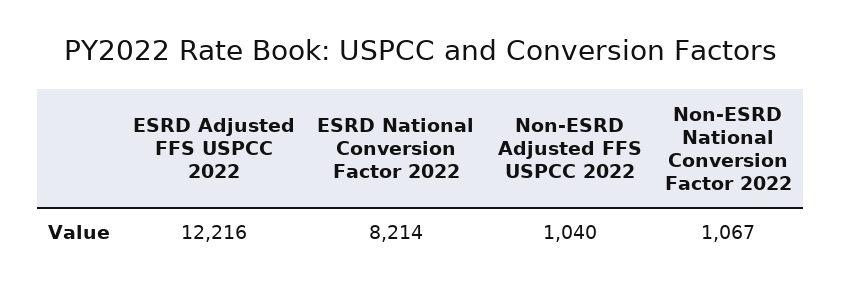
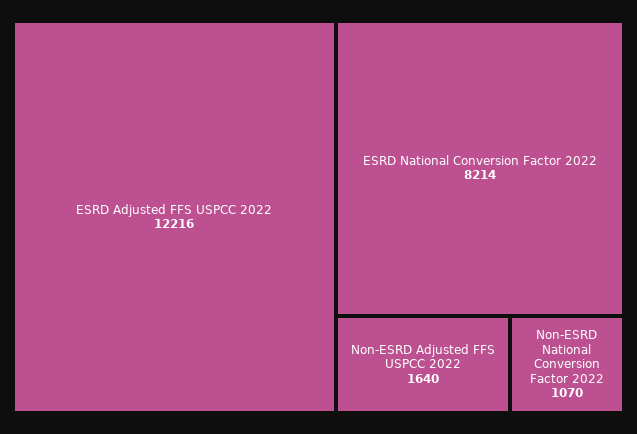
Non-ESRD Adjusted FFS USPCC 2022: 1040 -> 1640
Non-ESRD National Conversion Factor 2022: 1067 -> 1070

